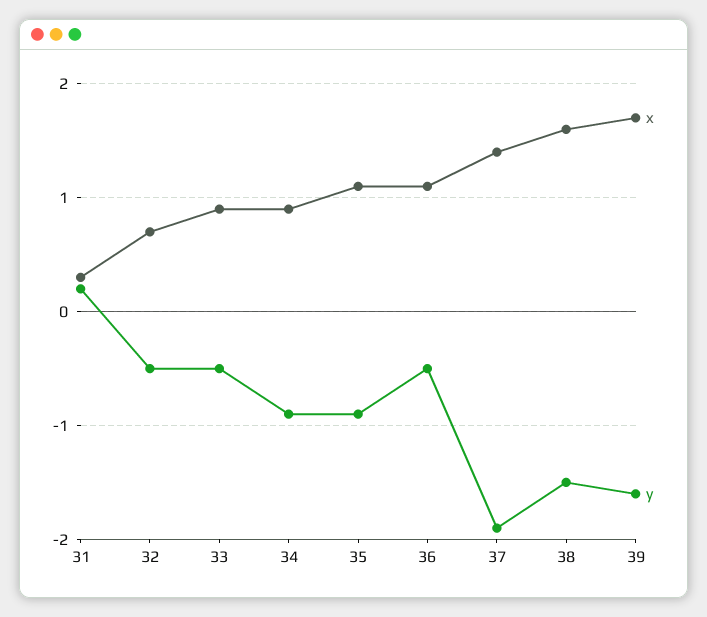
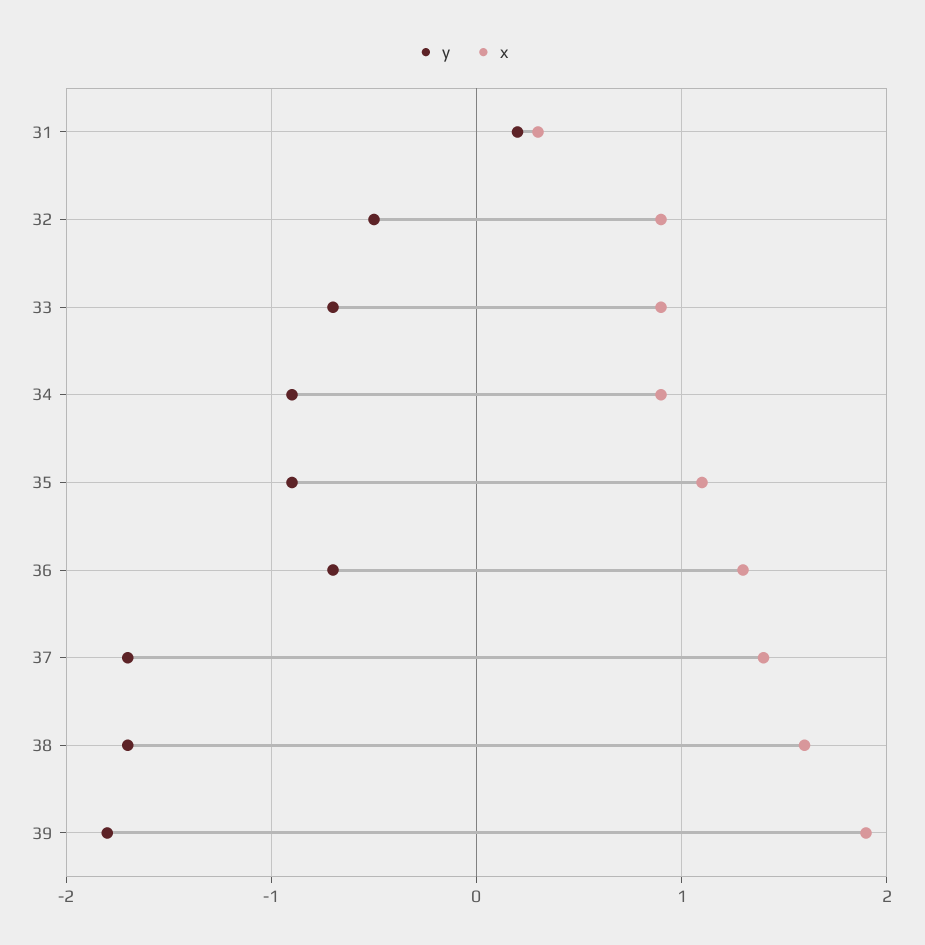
x, 32: 0.7 -> 0.9
y, 33: -0.5 -> -0.7
x, 36: 1.1 -> 1.3
y, 36: -0.5 -> -0.7
y, 37: -1.9 -> -1.7
y, 38: -1.5 -> -1.7
x, 39: 1.7 -> 1.9
y, 39: -1.6 -> -1.8

